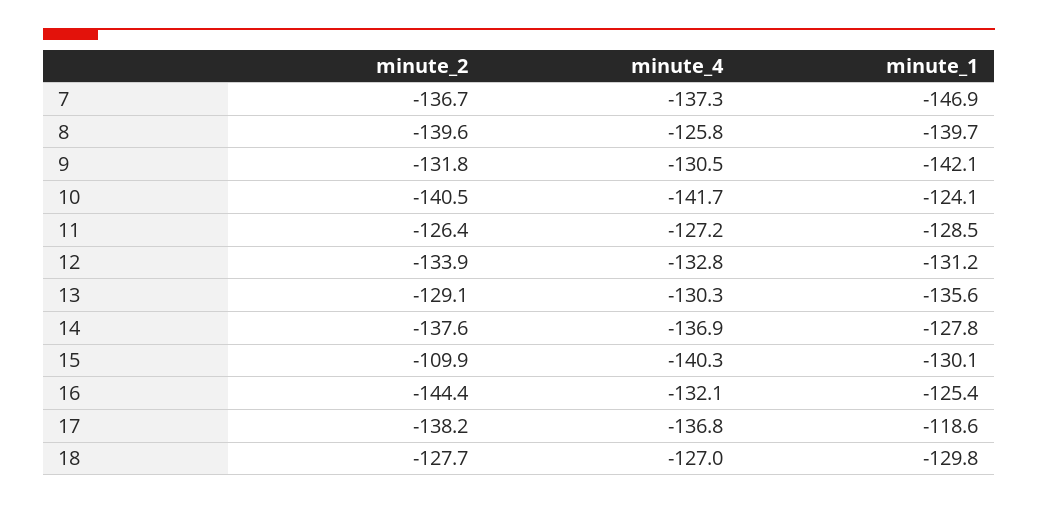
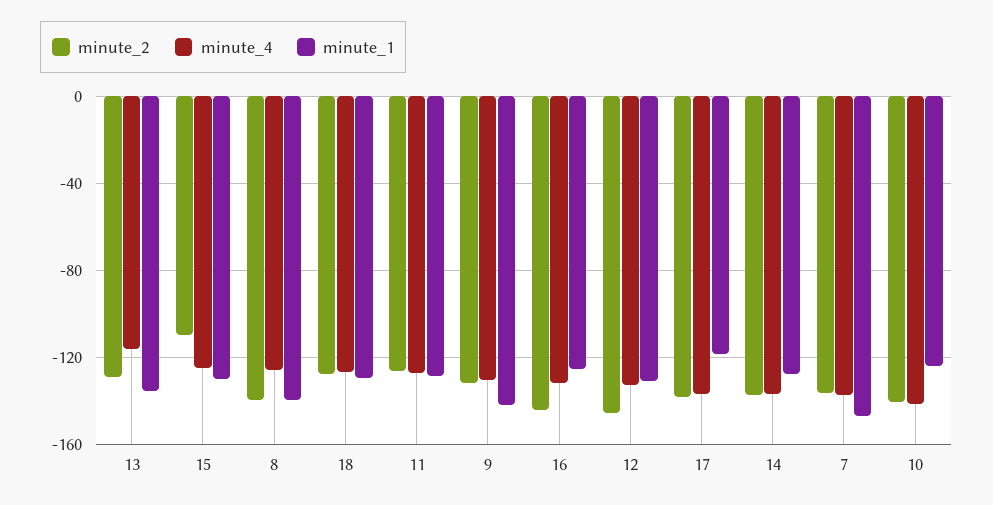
minute_2, 12: -133.9 -> -145
minute_4, 13: -130.3 -> -115
minute_4, 15: -140.3 -> -125

